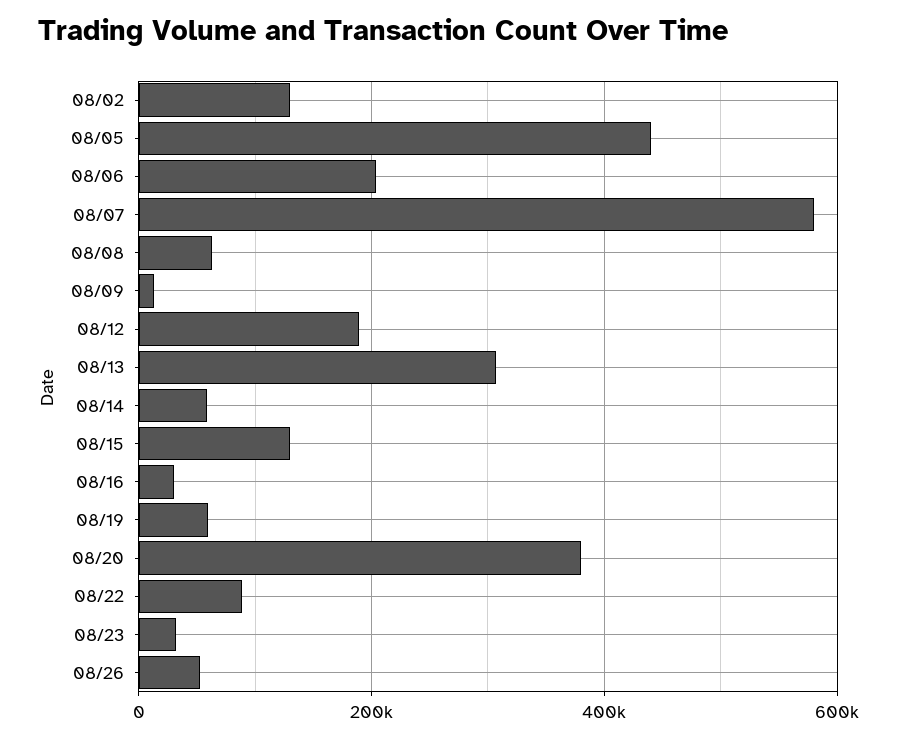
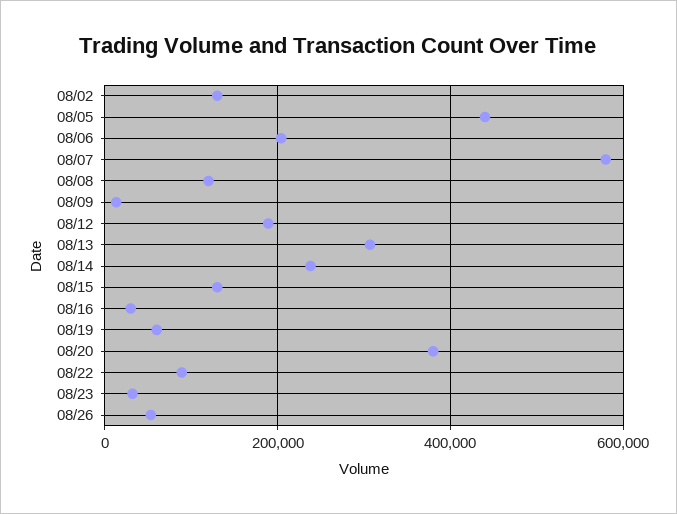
08/08: 60000 -> 120000
08/14: 60000 -> 240000

